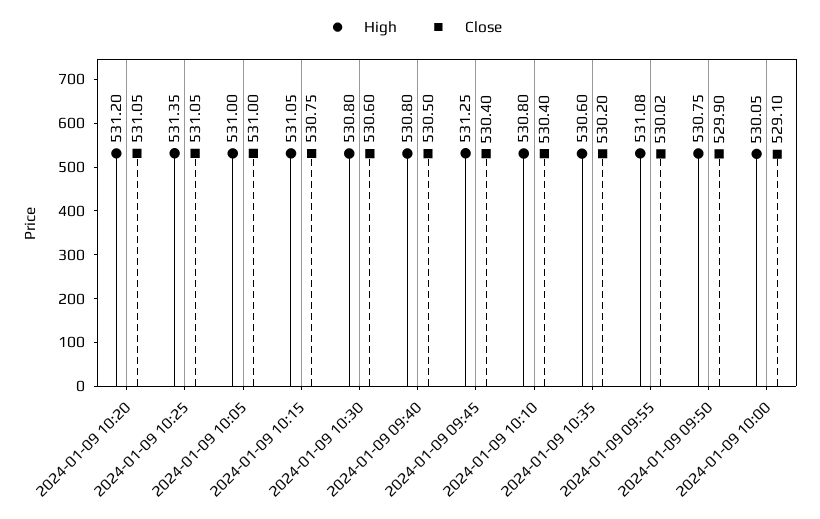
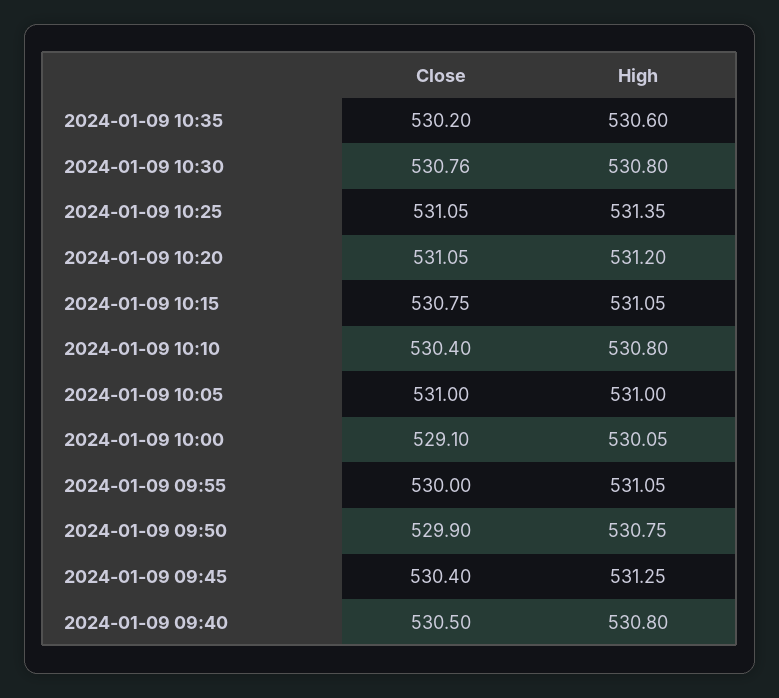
Close, 2024-01-09 10:30: 530.6 -> 530.76
High, 2024-01-09 09:55: 531.08 -> 531.05
Close, 2024-01-09 09:55: 530.02 -> 530

